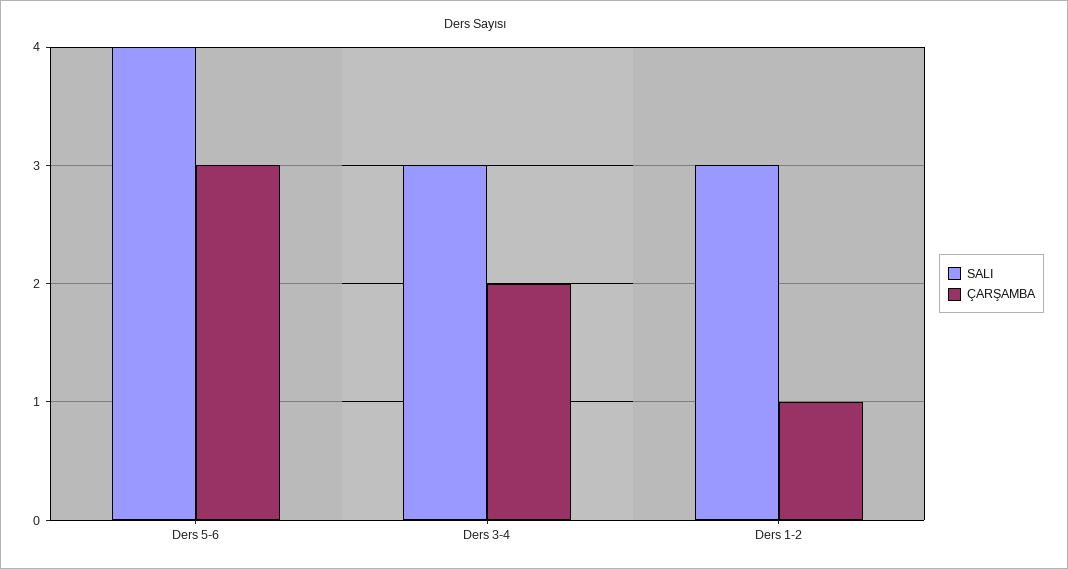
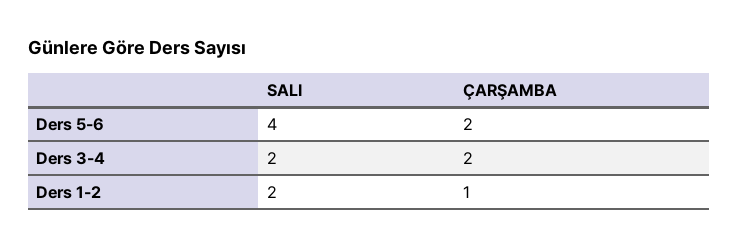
ÇARŞAMBA, Ders 5-6: 3 -> 2
SALI, Ders 3-4: 3 -> 2
SALI, Ders 1-2: 3 -> 2

